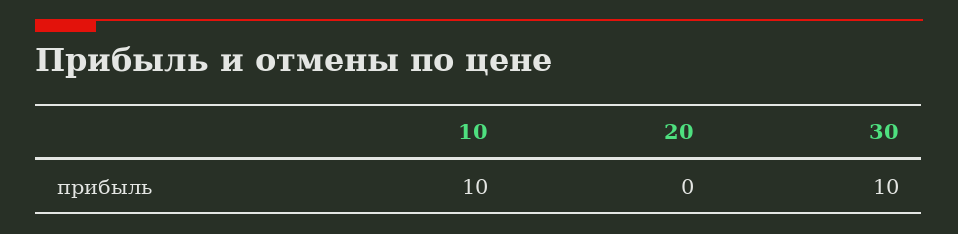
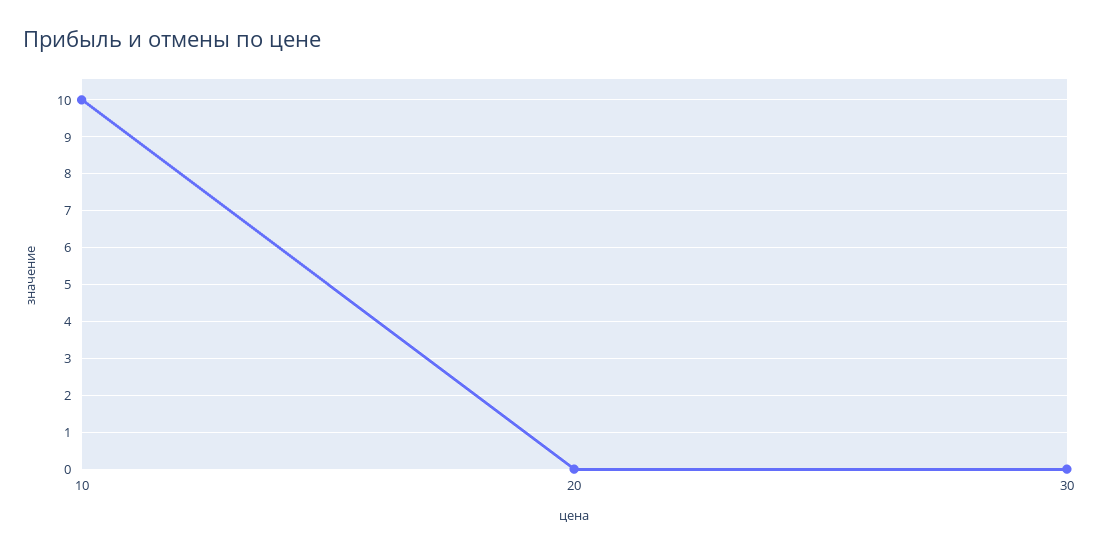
30: 10 -> 0

